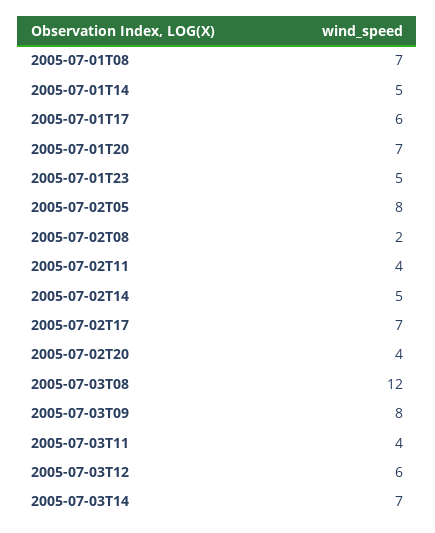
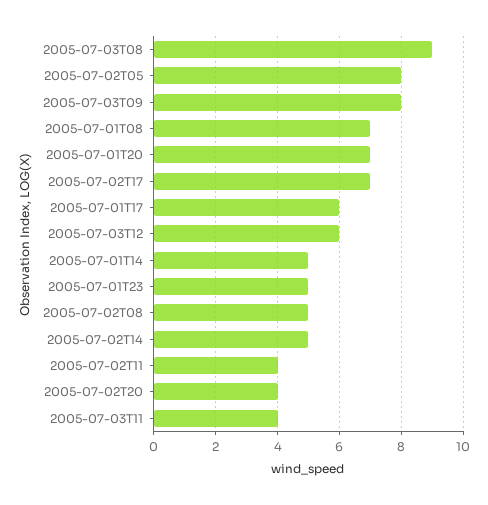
2005-07-02T08: 2 -> 5
2005-07-03T08: 12 -> 9
2005-07-03T14: 7 -> none

